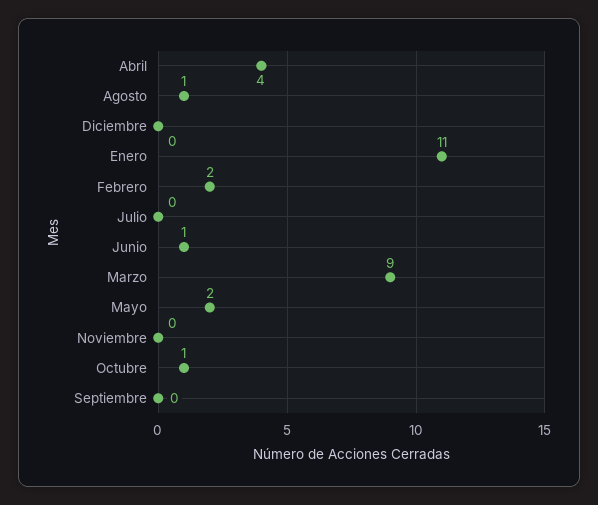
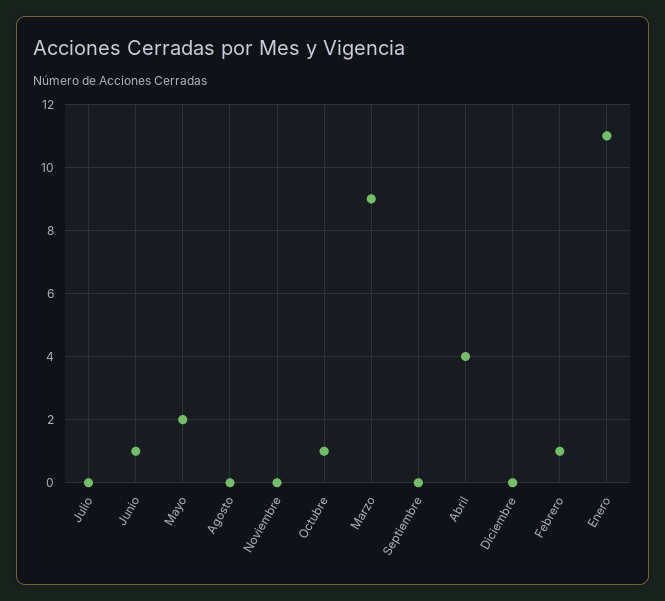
Agosto: 1 -> 0
Febrero: 2 -> 1

